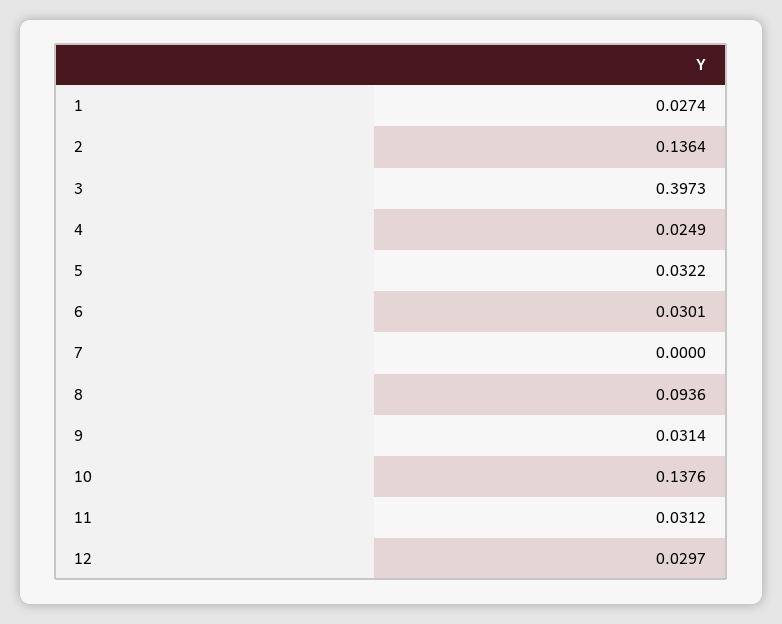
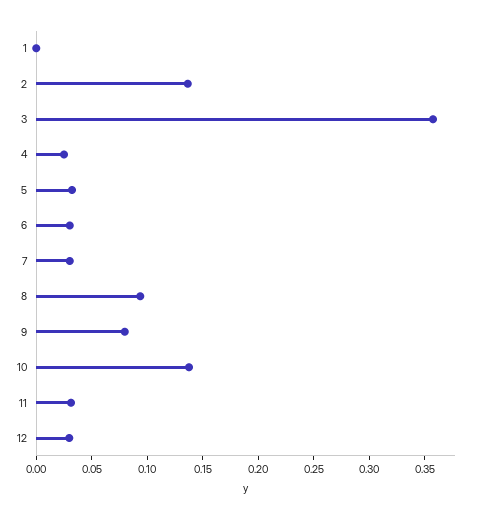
1: 0.0274 -> 0
3: 0.3973 -> 0.36
7: 0 -> 0.03
9: 0.0314 -> 0.08

